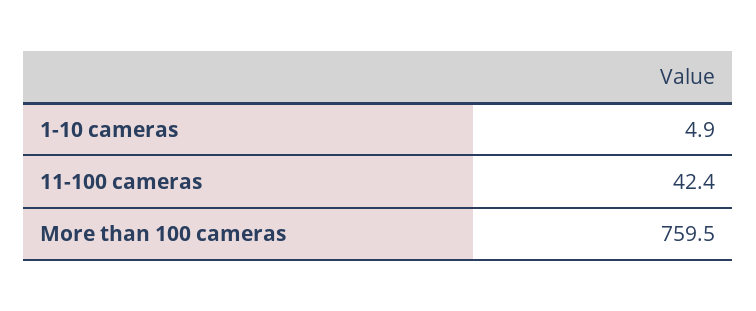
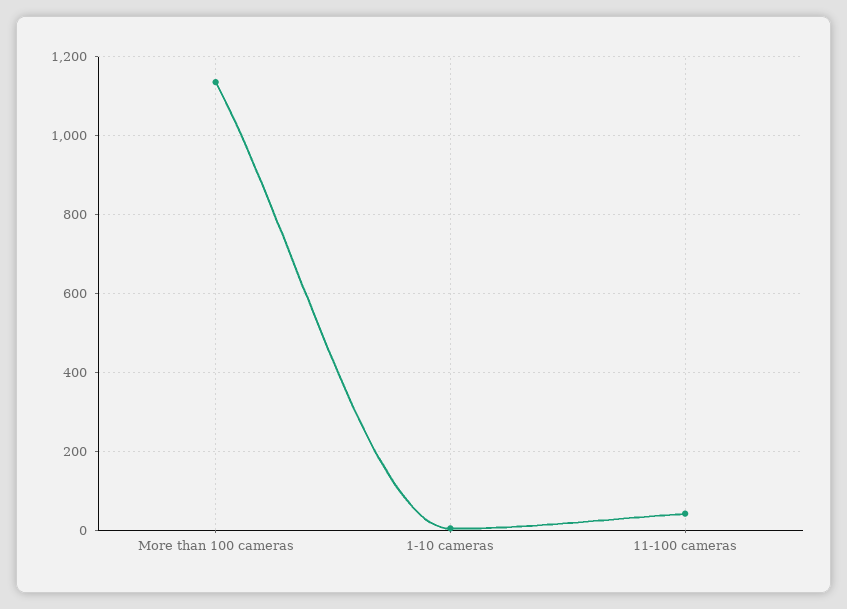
More than 100 cameras: 759.5 -> 1140

